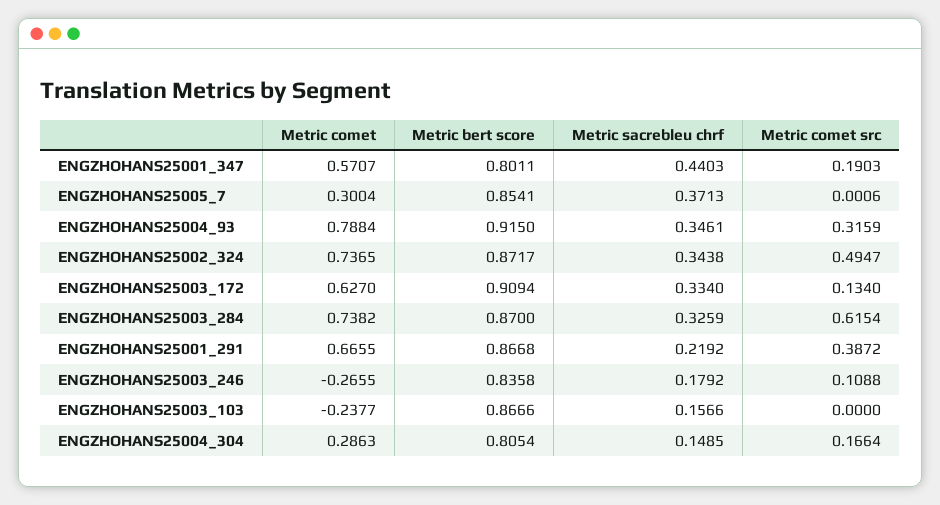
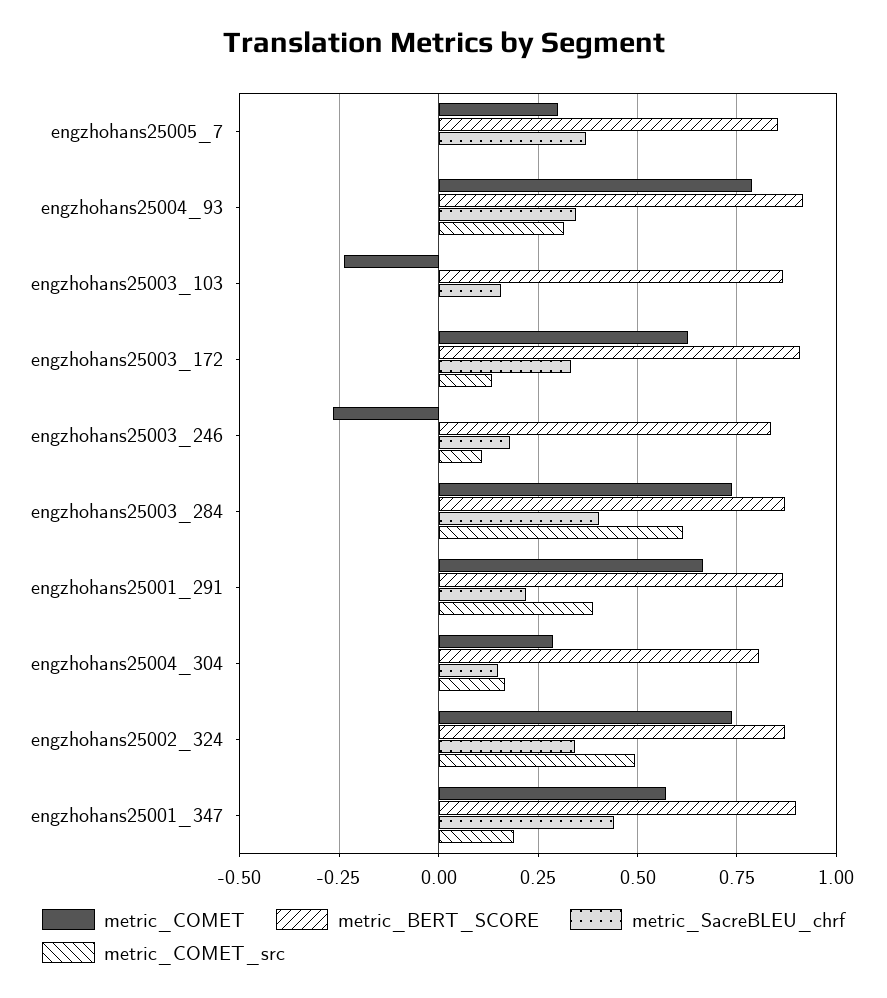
Metric bert score, ENGZHOHANS25001_347: 0.8011 -> 0.9
Metric sacrebleu chrf, ENGZHOHANS25003_284: 0.3259 -> 0.4

